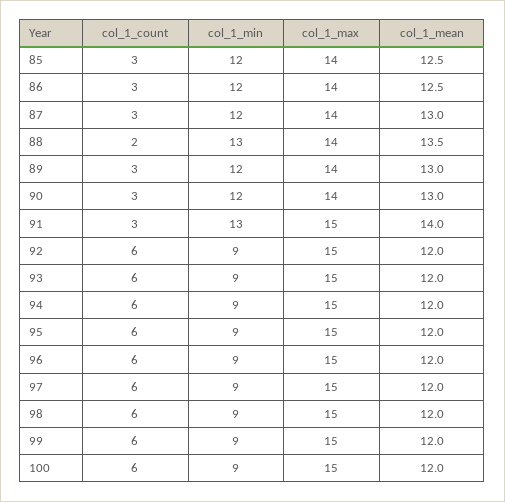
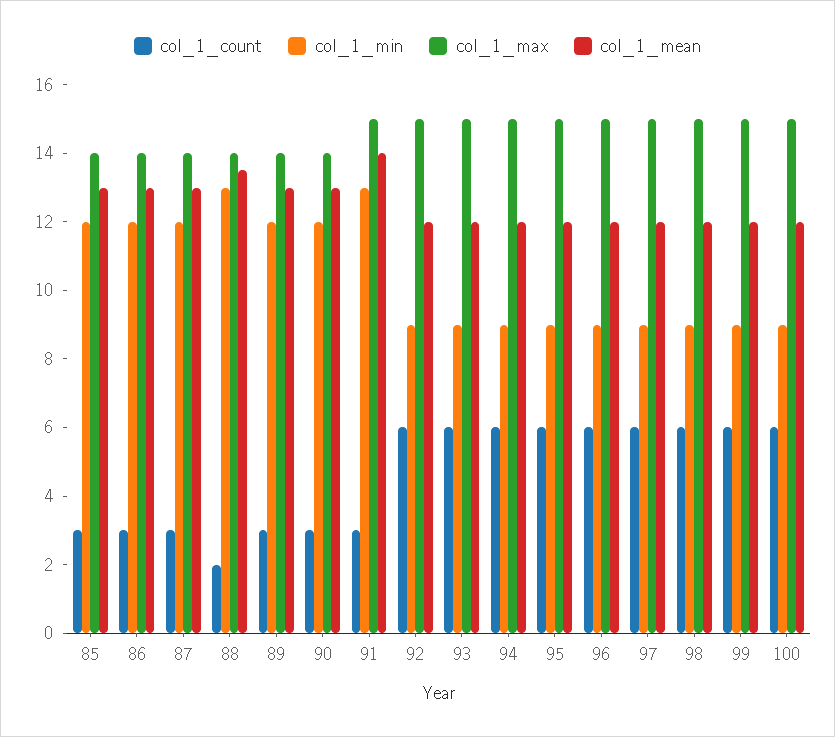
col_1_mean, 85: 12.5 -> 13
col_1_mean, 86: 12.5 -> 13

